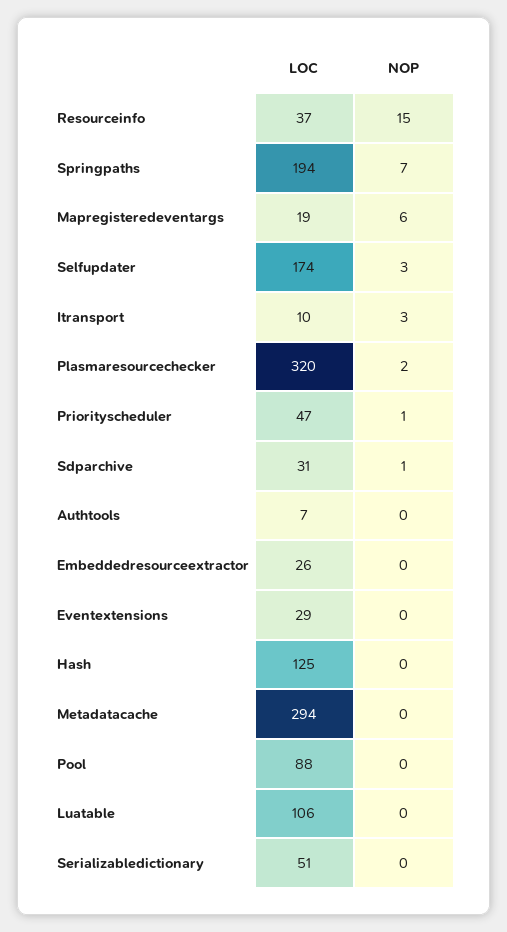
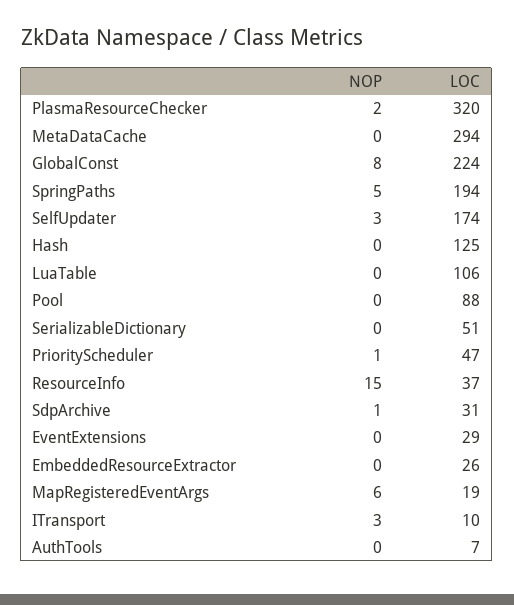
NOP, Springpaths: 7 -> 5
NOP, GlobalConst: none -> 8
LOC, GlobalConst: none -> 224

